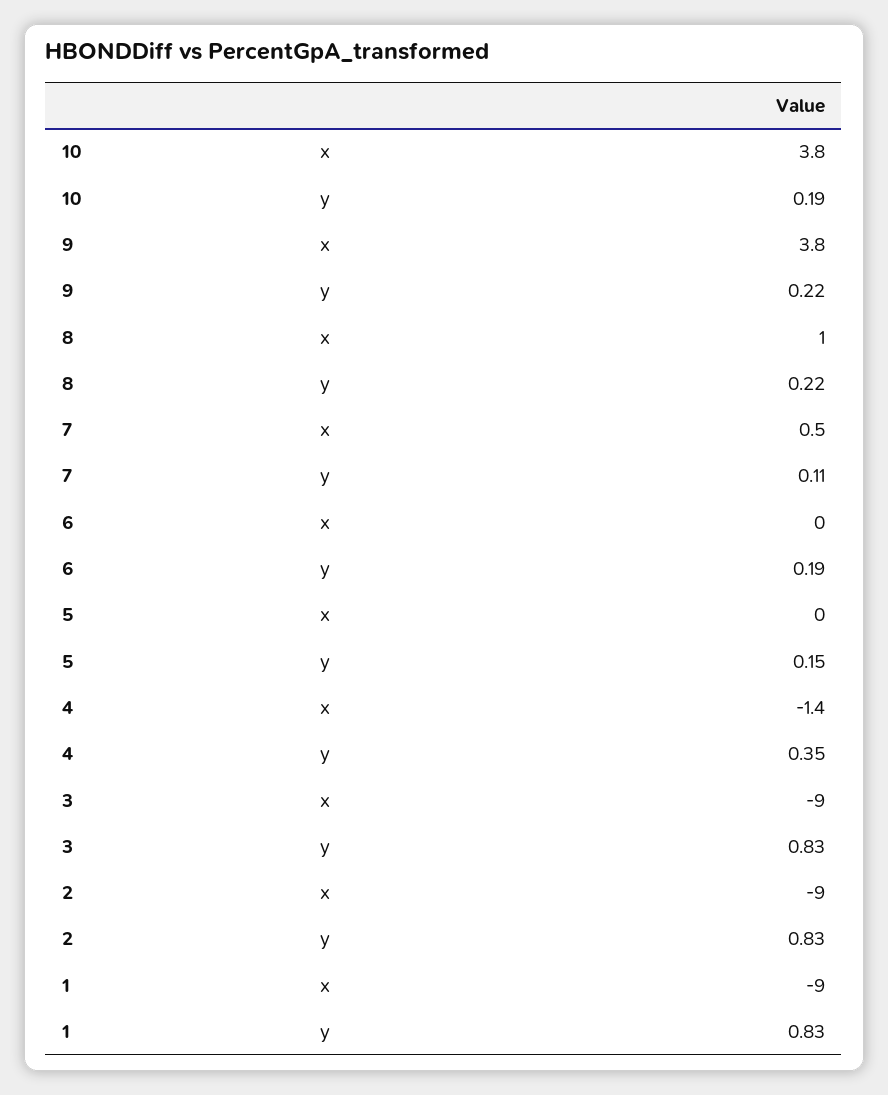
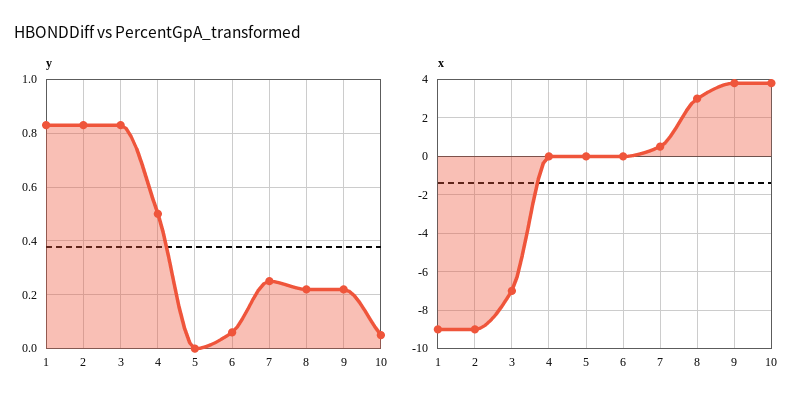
y, 10: 0.19 -> 0.05
x, 8: 1 -> 3
y, 7: 0.11 -> 0.25
y, 6: 0.19 -> 0.05
y, 5: 0.15 -> 0
x, 4: -1.4 -> 0
y, 4: 0.35 -> 0.5
x, 3: -9 -> -7

